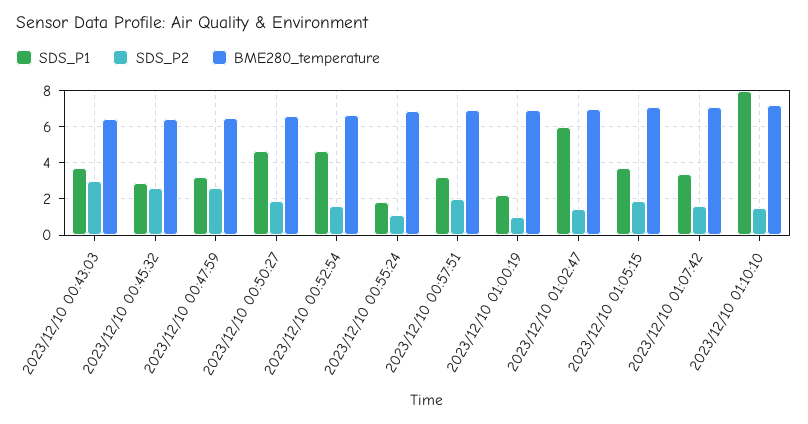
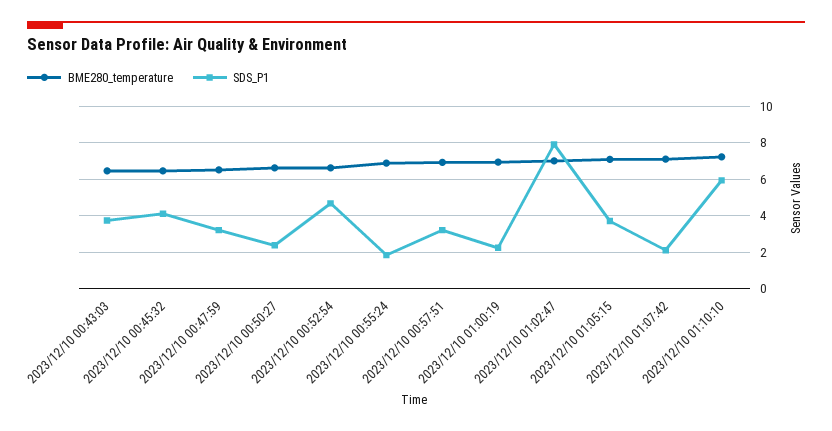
SDS_P2, 2023/12/10 00:43:03: 3 -> none
SDS_P1, 2023/12/10 00:45:32: 3 -> 4
SDS_P2, 2023/12/10 00:45:32: 2.5 -> none
SDS_P2, 2023/12/10 00:47:59: 2.5 -> none
SDS_P1, 2023/12/10 00:50:27: 4.5 -> 2.5
SDS_P2, 2023/12/10 00:50:27: 2 -> none
SDS_P2, 2023/12/10 00:52:54: 1.5 -> none
SDS_P2, 2023/12/10 00:55:24: 1 -> none
SDS_P2, 2023/12/10 00:57:51: 2 -> none
SDS_P2, 2023/12/10 01:00:19: 1 -> none
SDS_P1, 2023/12/10 01:02:47: 6 -> 8
SDS_P2, 2023/12/10 01:02:47: 1.5 -> none
SDS_P2, 2023/12/10 01:05:15: 2 -> none
SDS_P1, 2023/12/10 01:07:42: 3.5 -> 2
SDS_P2, 2023/12/10 01:07:42: 1.5 -> none
SDS_P1, 2023/12/10 01:10:10: 8 -> 6
SDS_P2, 2023/12/10 01:10:10: 1.5 -> none

